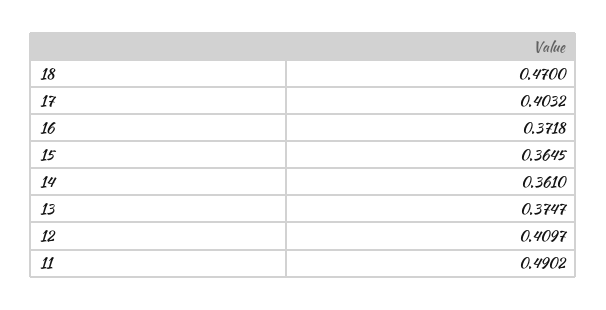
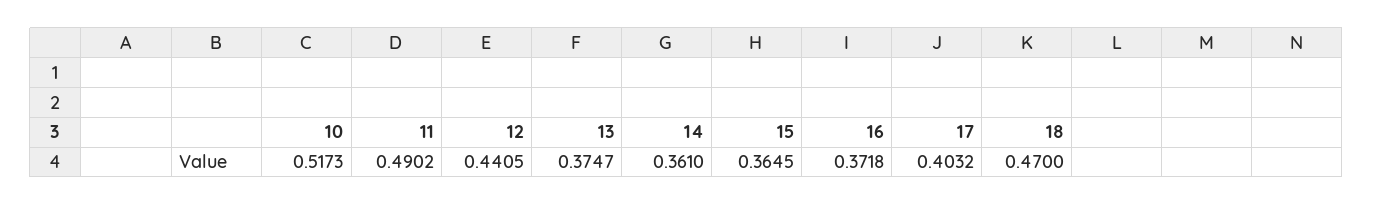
12: 0.4097 -> 0.4405
10: none -> 0.5173

